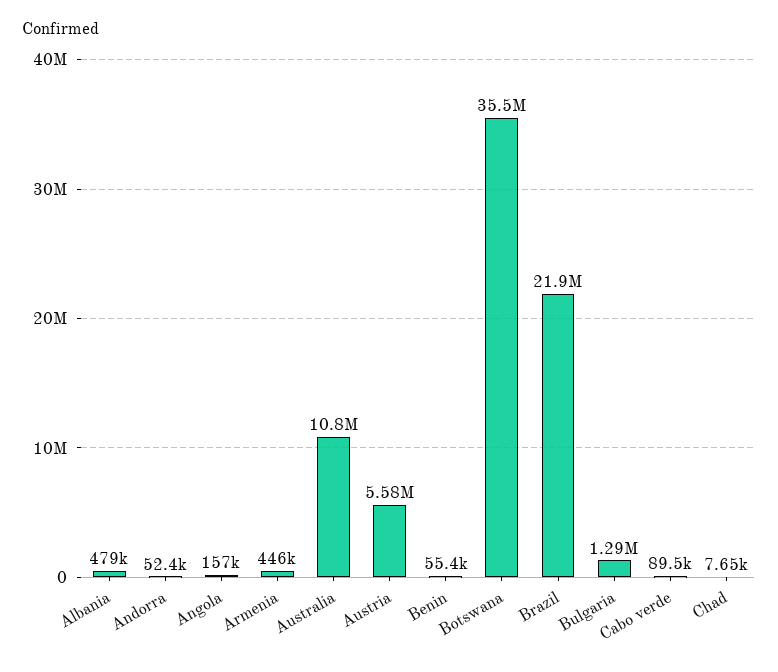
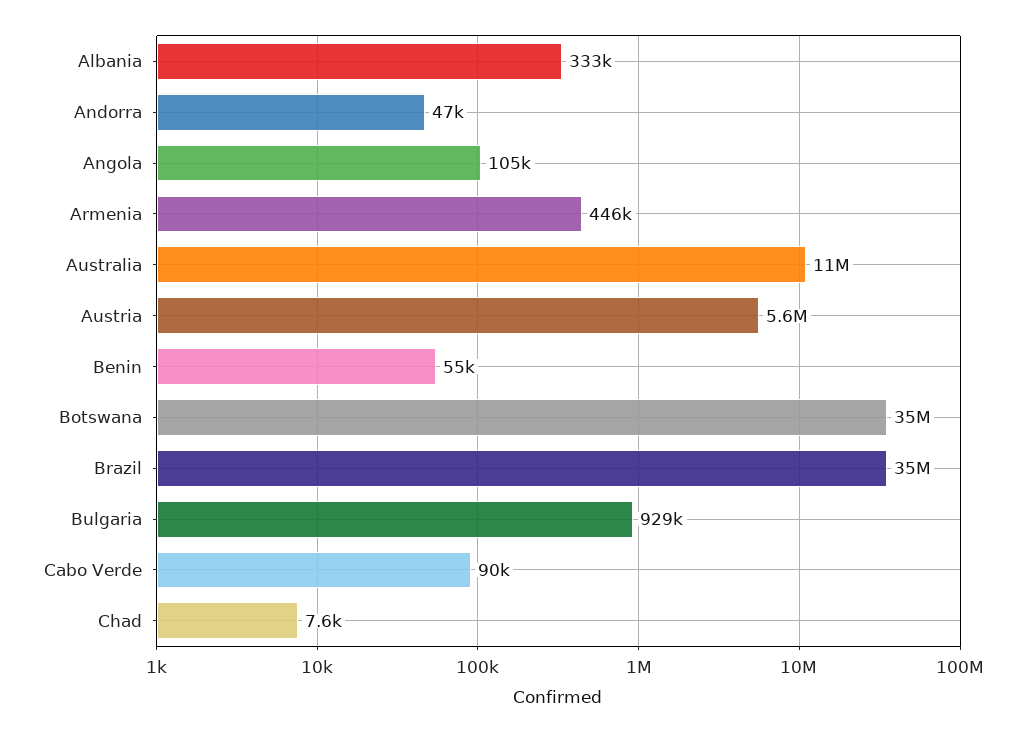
Albania: 479000 -> 333000
Andorra: 52400 -> 47000
Angola: 157000 -> 105000
Brazil: 21900000 -> 35000000
Bulgaria: 1290000 -> 929000

